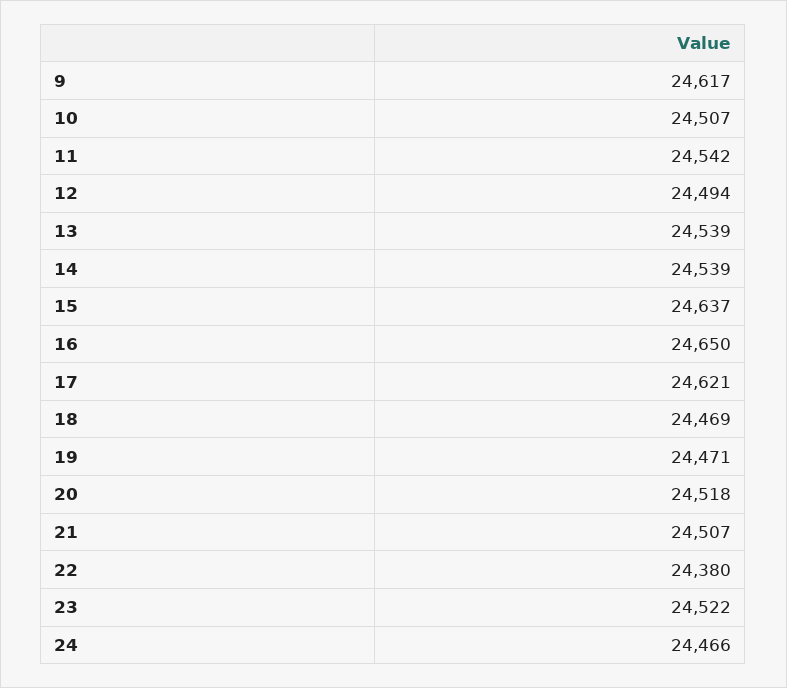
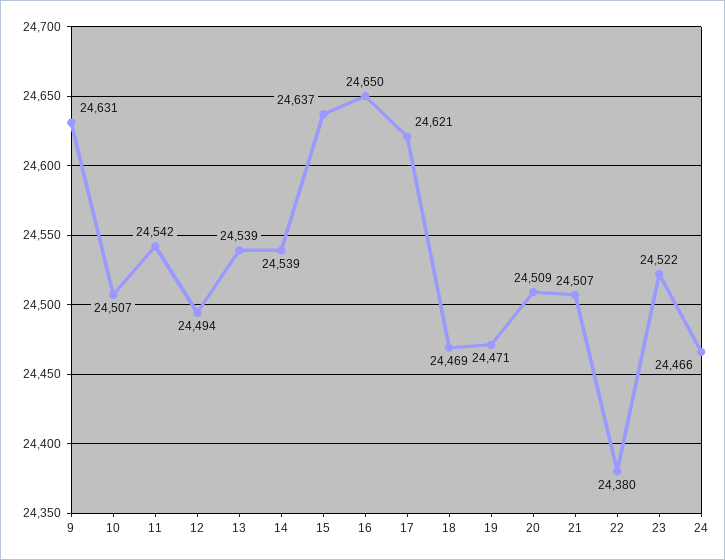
9: 24617 -> 24631
20: 24518 -> 24509

